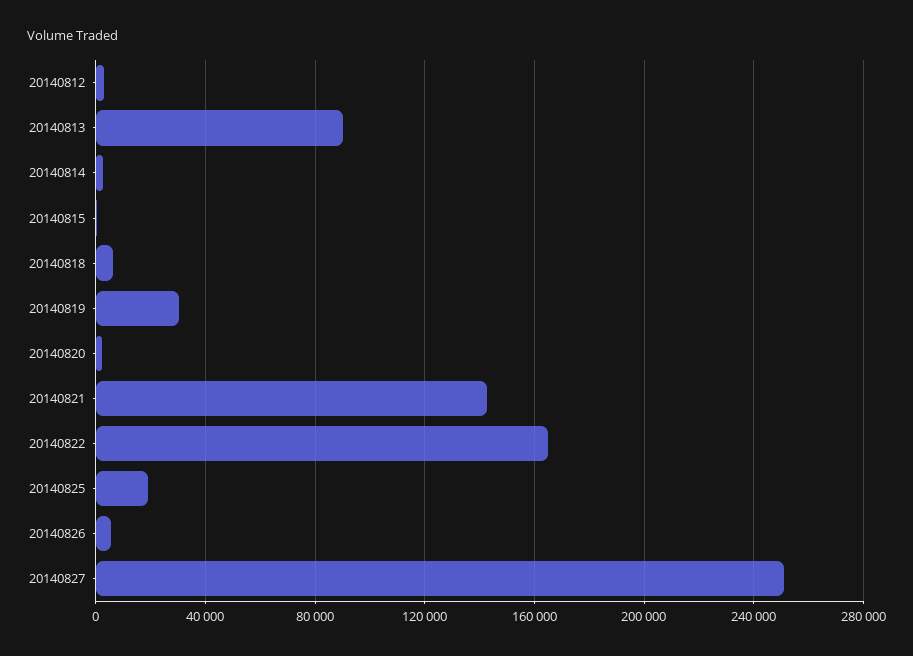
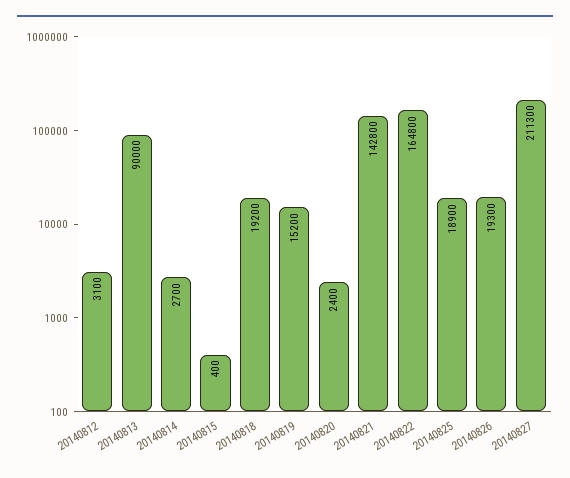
20140818: 5000 -> 19200
20140819: 30000 -> 15200
20140826: 5000 -> 19300
20140827: 250000 -> 211300

